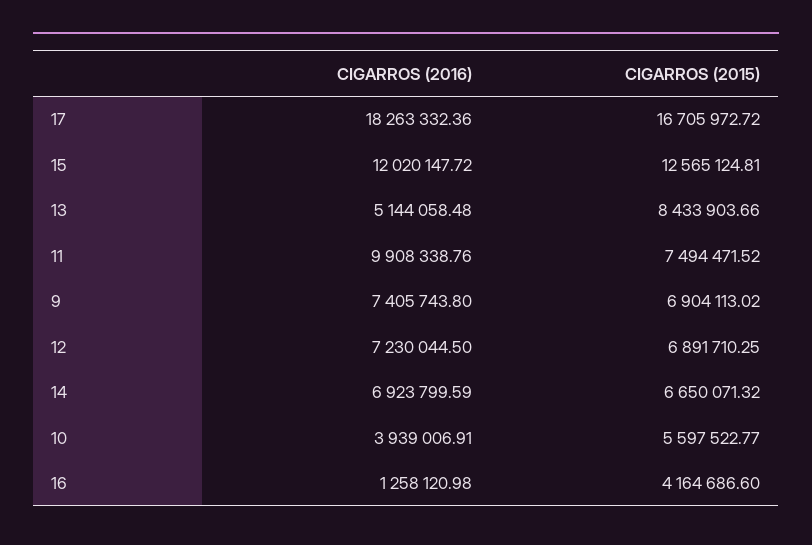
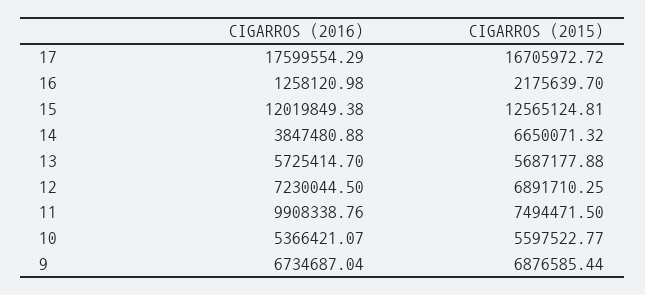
CIGARROS (2016), 17: 18263332.36 -> 17599554.29
CIGARROS (2016), 15: 12020147.72 -> 12019849.38
CIGARROS (2016), 13: 5144058.48 -> 5725414.7
CIGARROS (2015), 13: 8433903.66 -> 5687177.88
CIGARROS (2015), 11: 7494471.52 -> 7494471.5
CIGARROS (2016), 9: 7405743.8 -> 6734687.04
CIGARROS (2015), 9: 6904113.02 -> 6876585.44
CIGARROS (2016), 14: 6923799.59 -> 3847480.88
CIGARROS (2016), 10: 3939006.91 -> 5366421.07
CIGARROS (2015), 16: 4164686.6 -> 2175639.7

